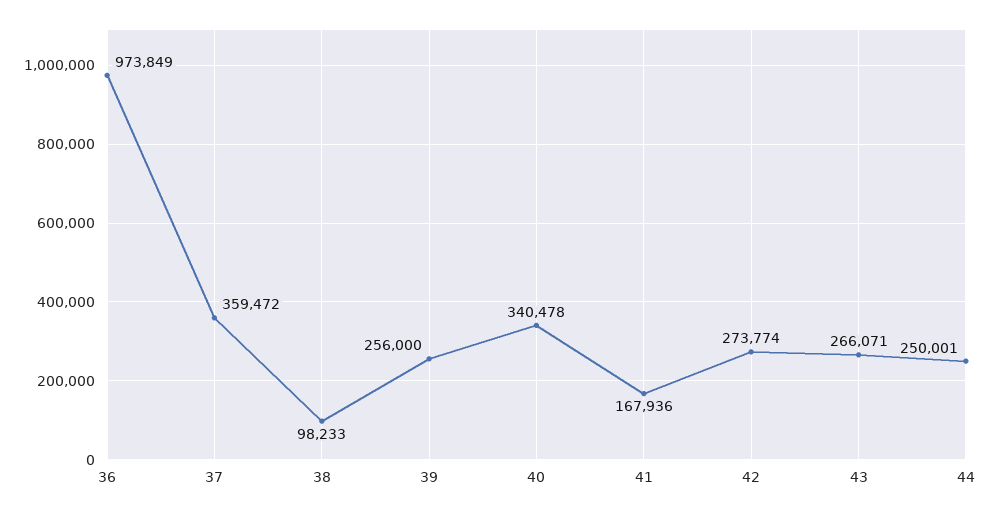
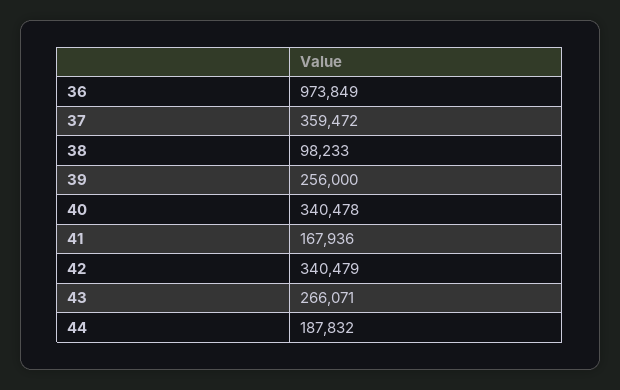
42: 273774 -> 340479
44: 250001 -> 187832

